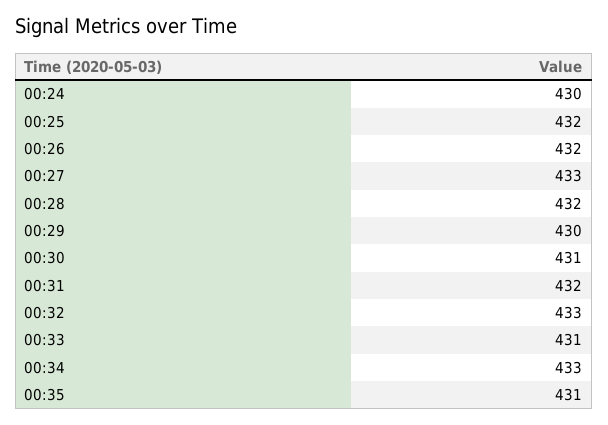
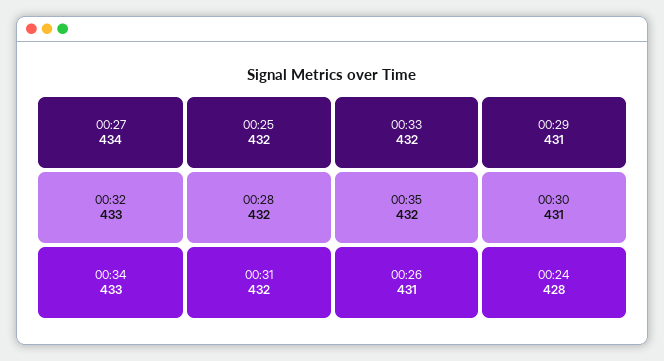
00:24: 430 -> 428
00:26: 432 -> 431
00:27: 433 -> 434
00:29: 430 -> 431
00:33: 431 -> 432
00:35: 431 -> 432

